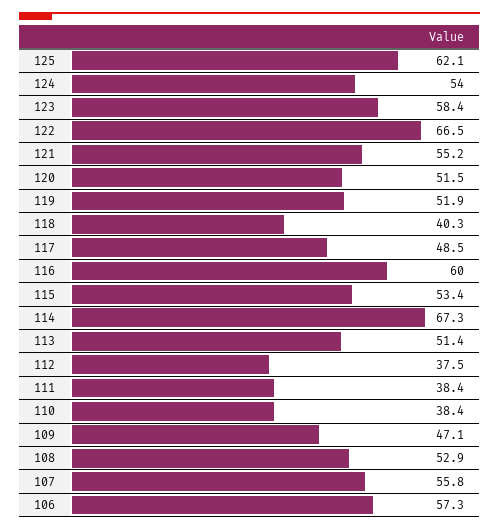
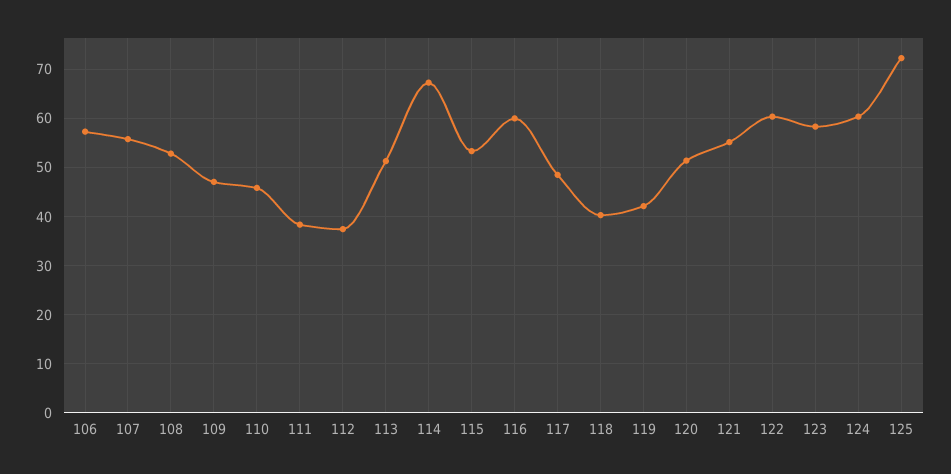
125: 62.1 -> 72
124: 54 -> 60
122: 66.5 -> 60
119: 51.9 -> 42
110: 38.4 -> 46

